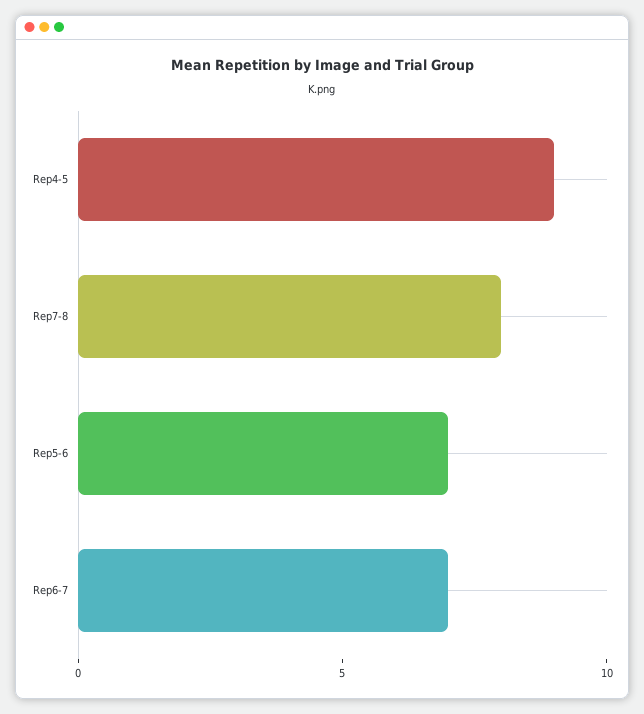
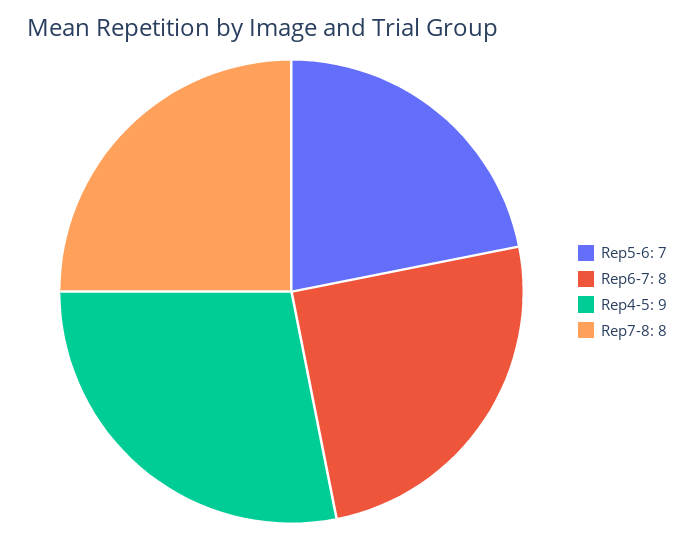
Rep6-7: 7 -> 8

